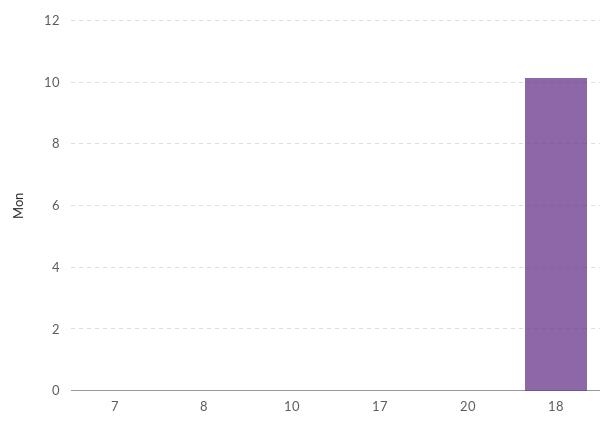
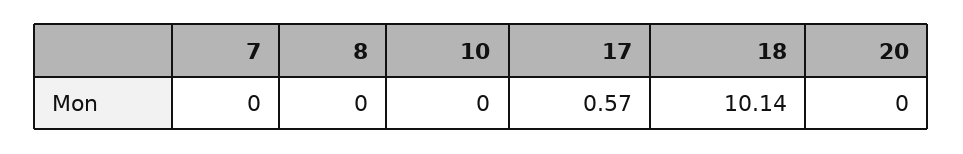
17: 0 -> 0.57

